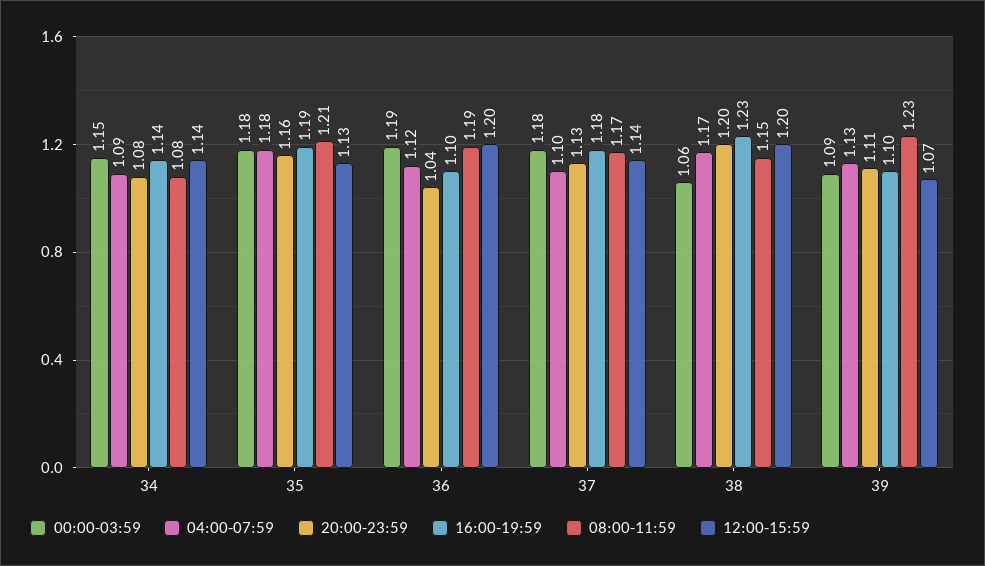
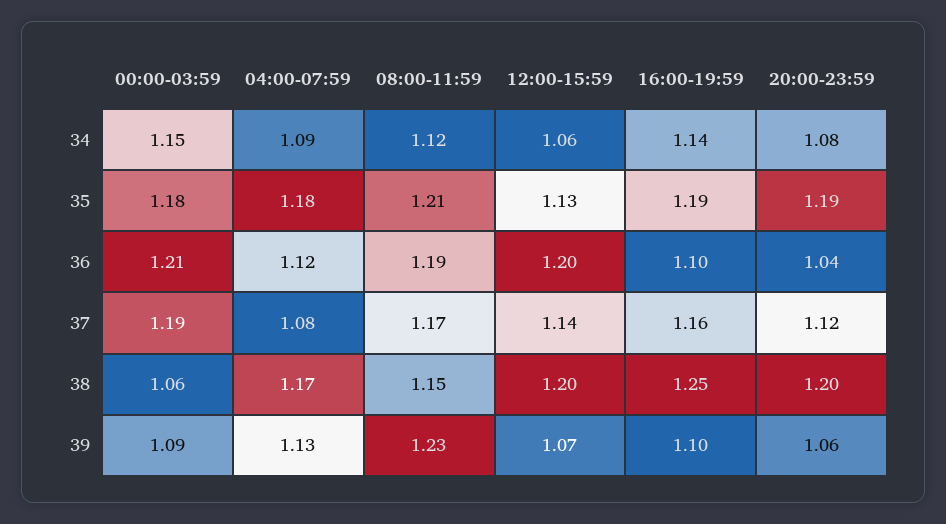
08:00-11:59, 34: 1.08 -> 1.12
12:00-15:59, 34: 1.14 -> 1.06
20:00-23:59, 35: 1.16 -> 1.19
00:00-03:59, 36: 1.19 -> 1.21
00:00-03:59, 37: 1.18 -> 1.19
04:00-07:59, 37: 1.1 -> 1.08
20:00-23:59, 37: 1.13 -> 1.12
16:00-19:59, 37: 1.18 -> 1.16
16:00-19:59, 38: 1.23 -> 1.25
20:00-23:59, 39: 1.11 -> 1.06

